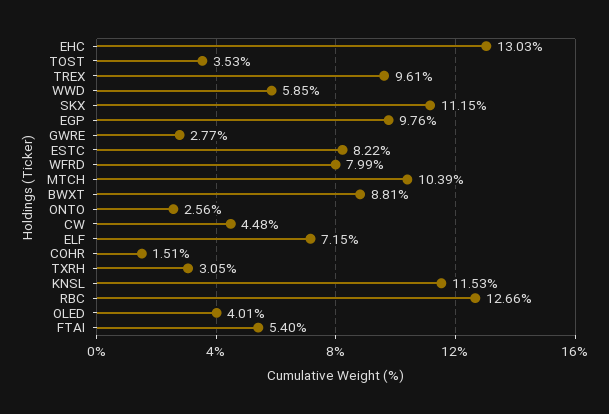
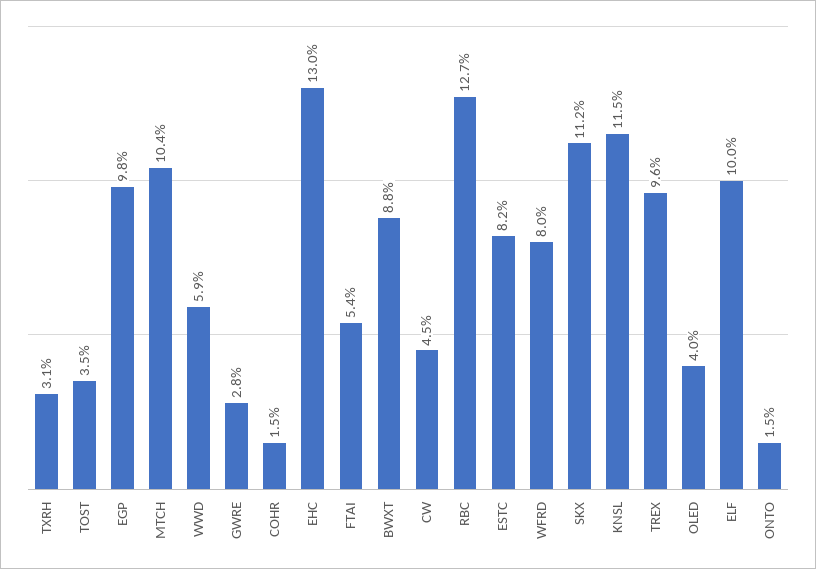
ONTO: 2.56 -> 1.5
ELF: 7.15 -> 10

